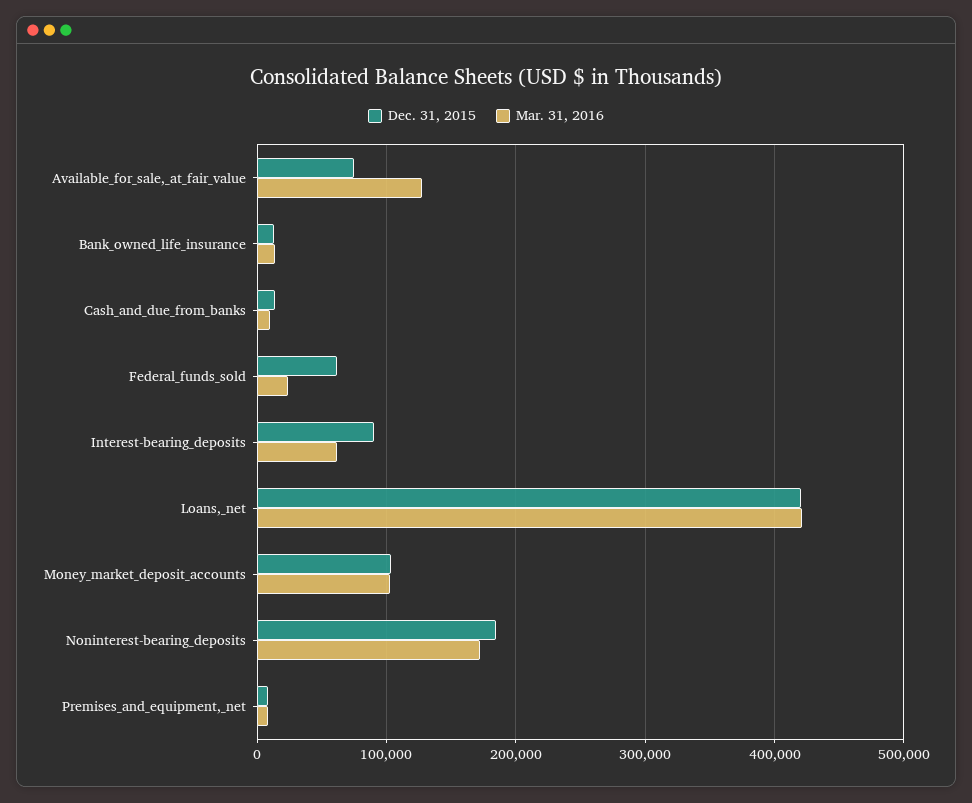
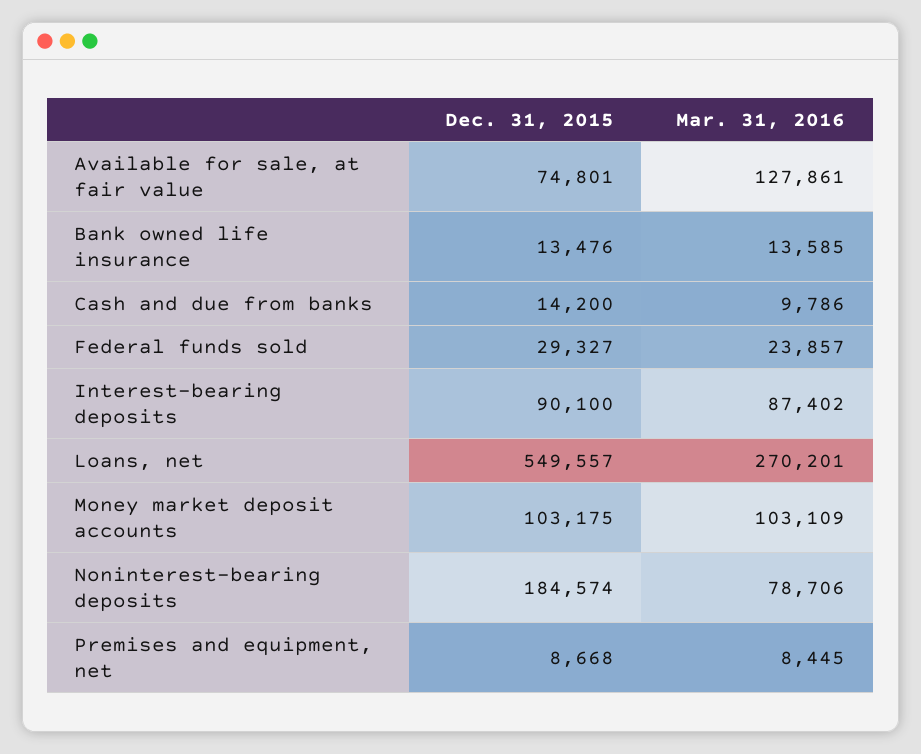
Dec. 31, 2015, Federal_funds_sold: 60000 -> 29327
Mar. 31, 2016, Interest-bearing_deposits: 60000 -> 87402
Dec. 31, 2015, Loans,_net: 420000 -> 549557
Mar. 31, 2016, Loans,_net: 420000 -> 270201
Mar. 31, 2016, Noninterest-bearing_deposits: 170000 -> 78706

